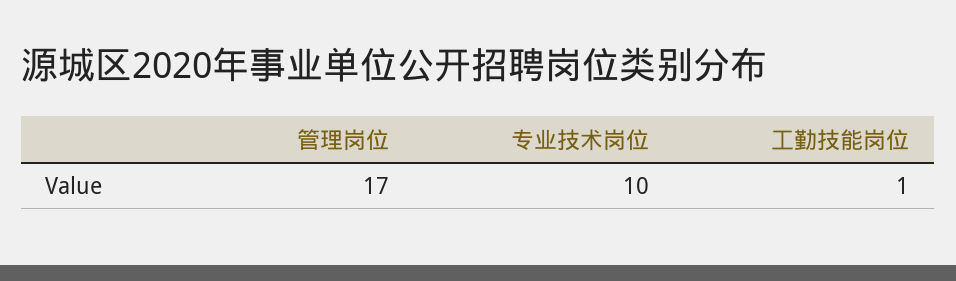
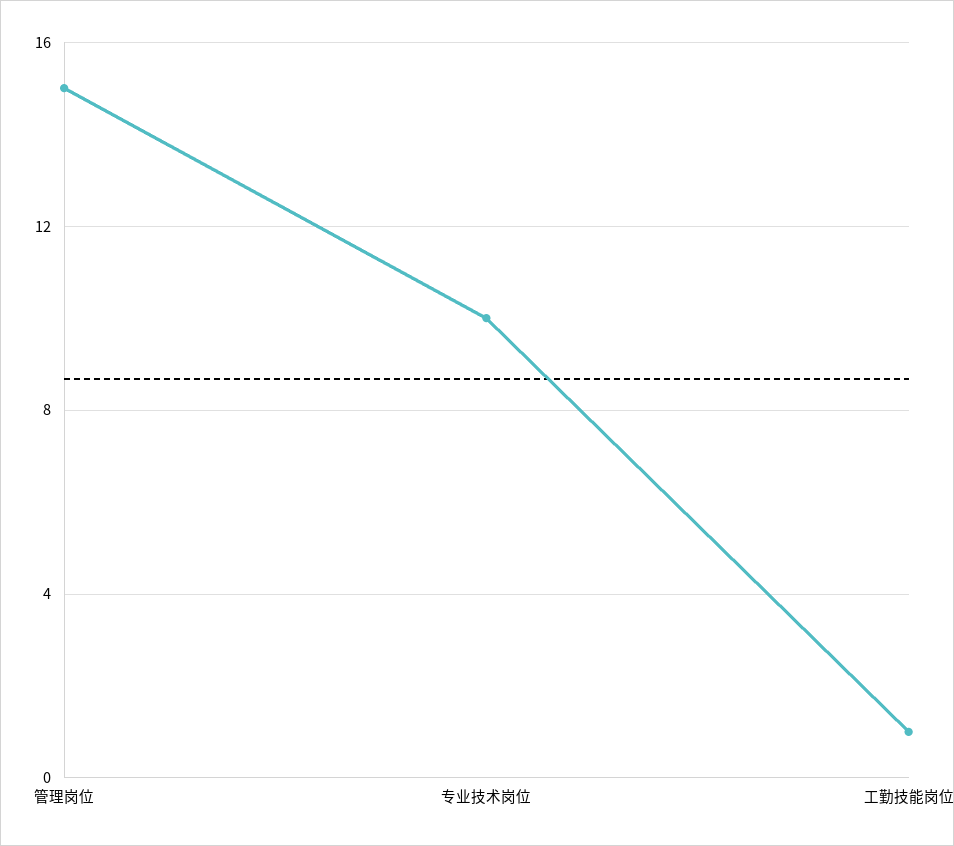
管理岗位: 17 -> 15

